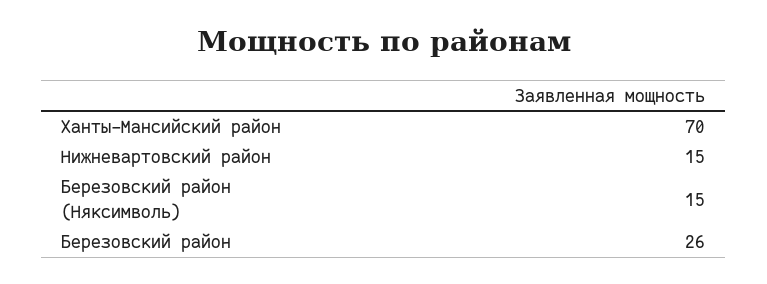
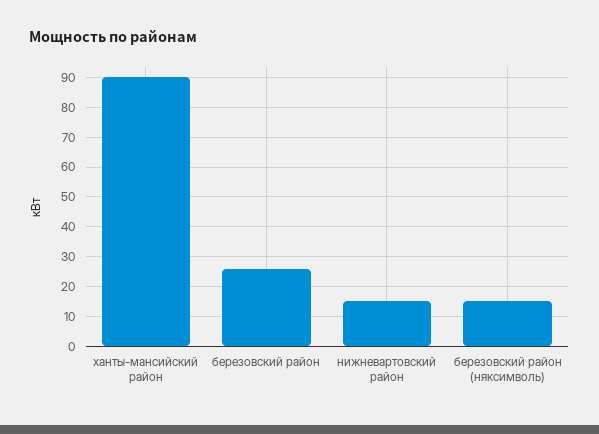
Ханты-Мансийский район: 70 -> 90

